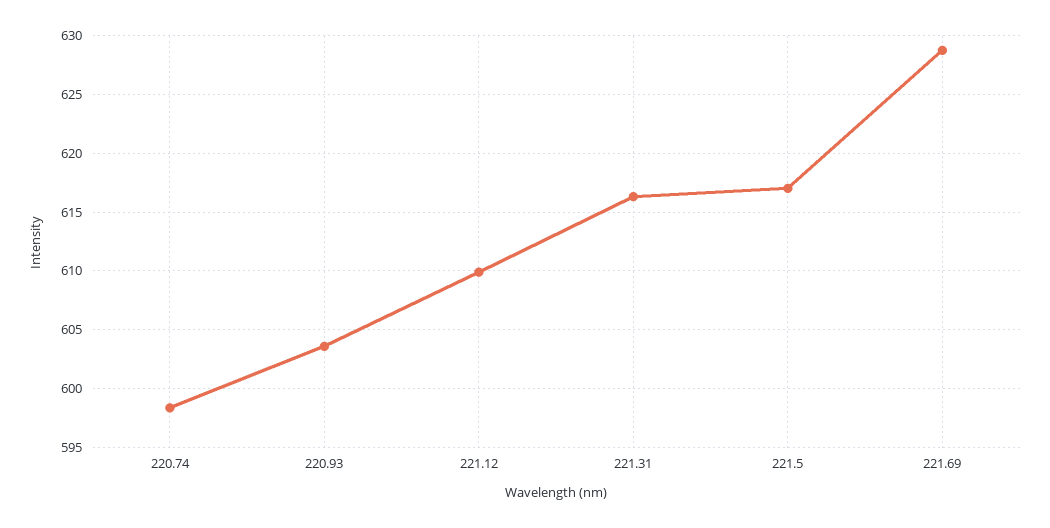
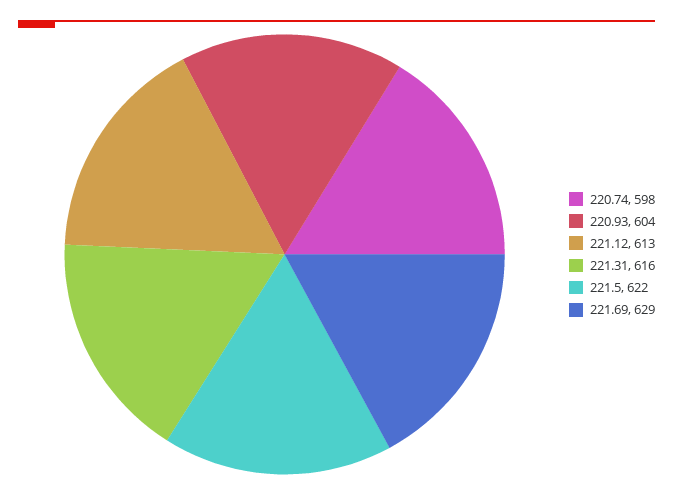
221.12: 610 -> 613
221.5: 617 -> 622

